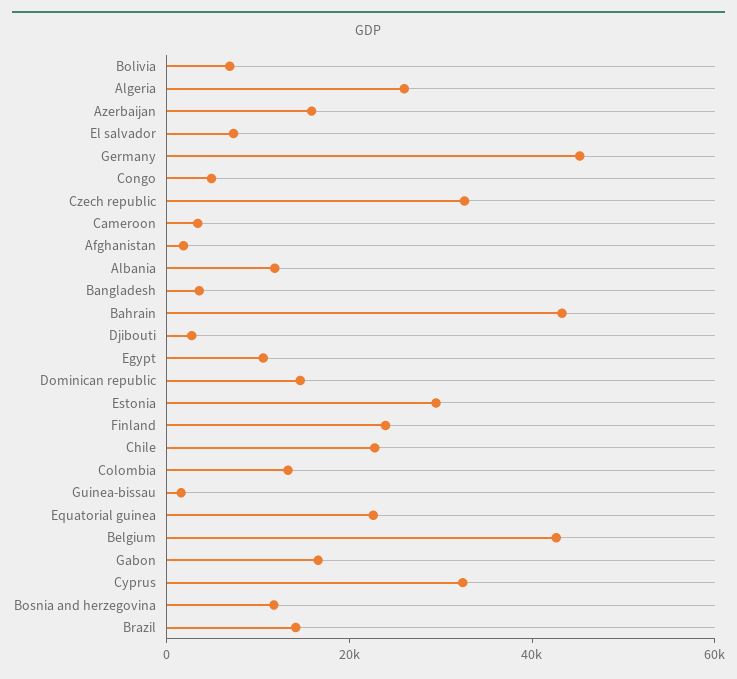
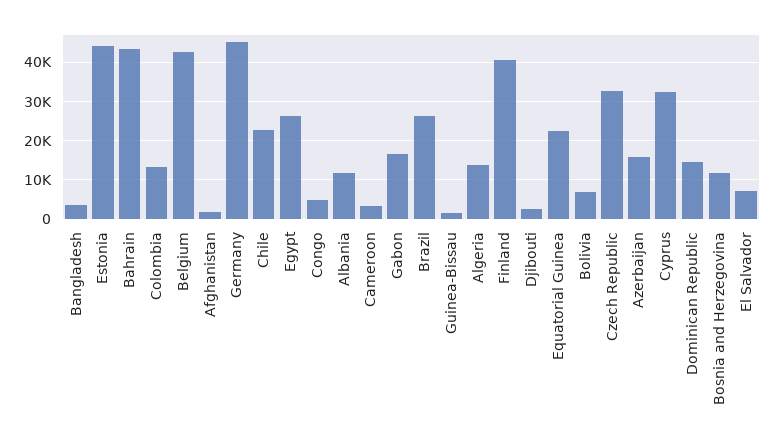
Algeria: 25000 -> 14000
Egypt: 10000 -> 26000
Estonia: 30000 -> 44000
Finland: 25000 -> 40000
Brazil: 15000 -> 26000

